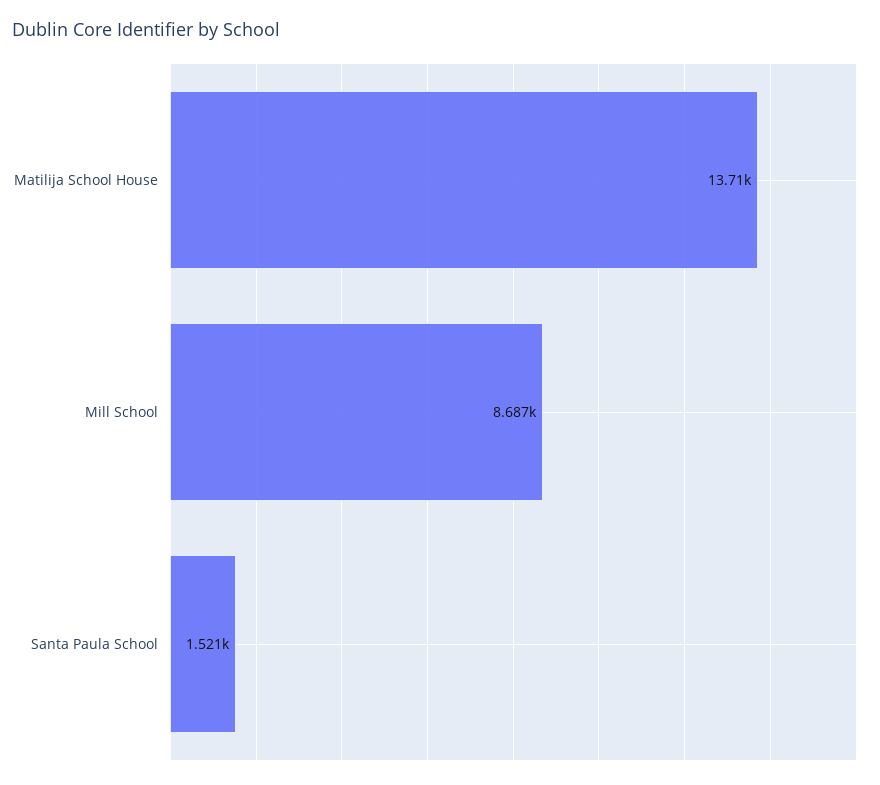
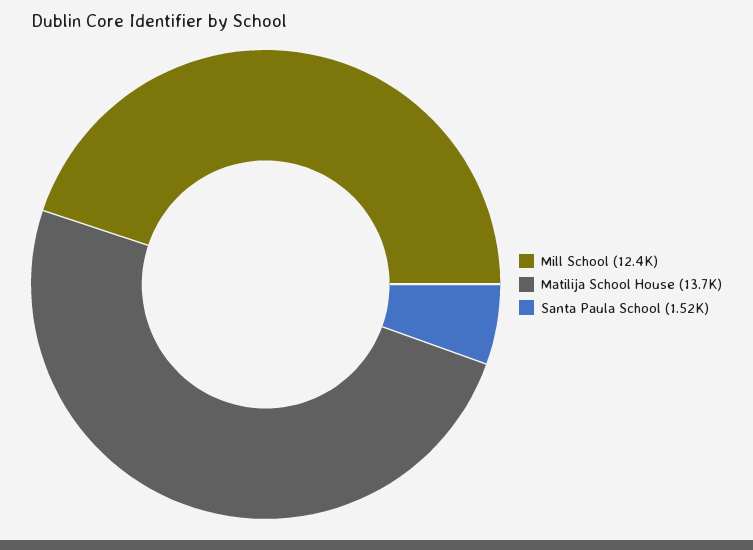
Mill School: 8687 -> 12400

